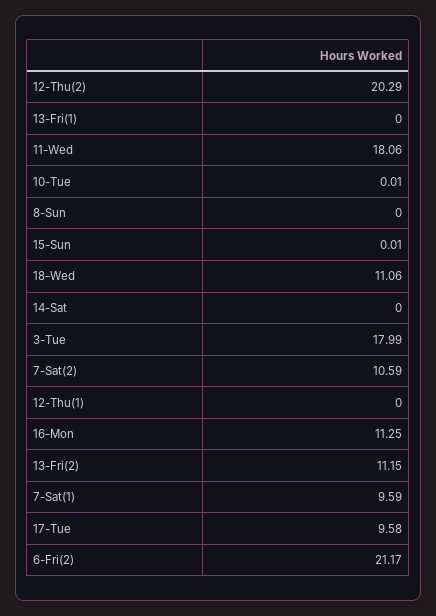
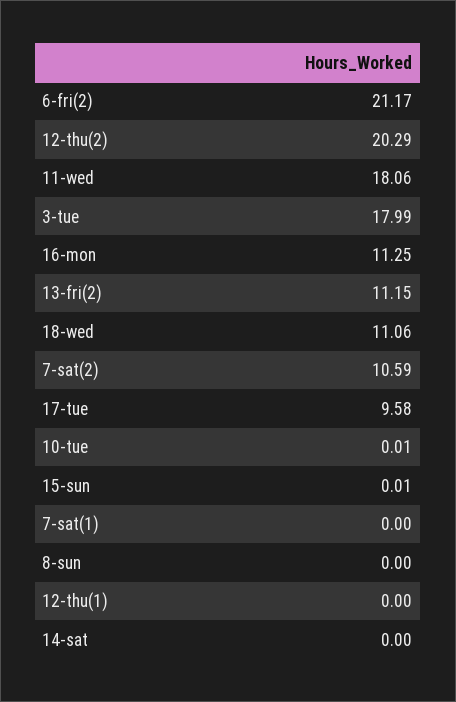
13-Fri(1): 0 -> none
7-Sat(1): 9.59 -> 0

